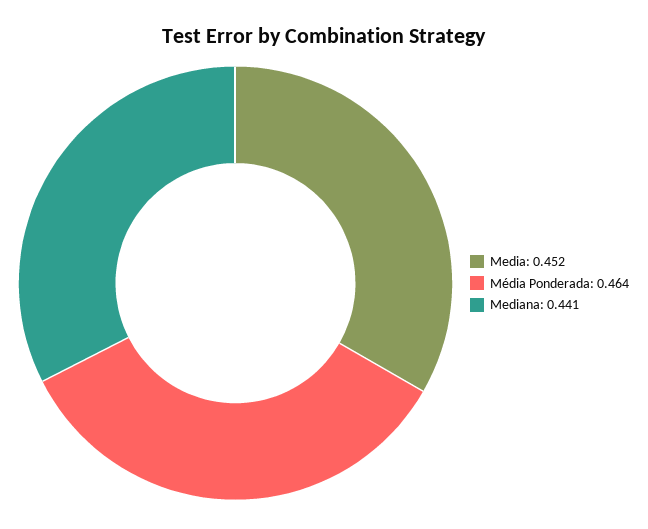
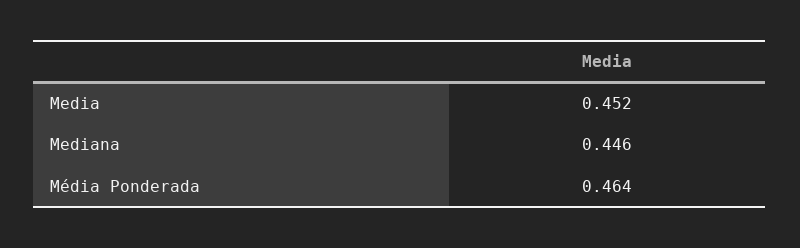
Mediana: 0.441 -> 0.446

